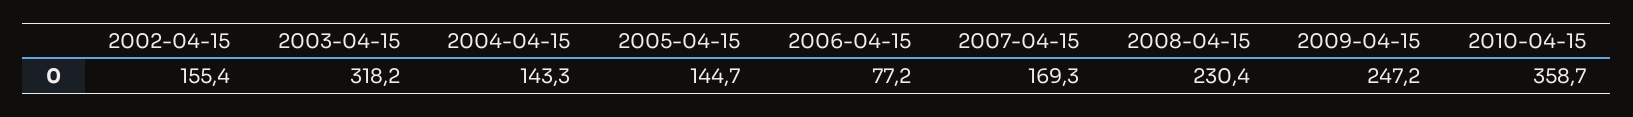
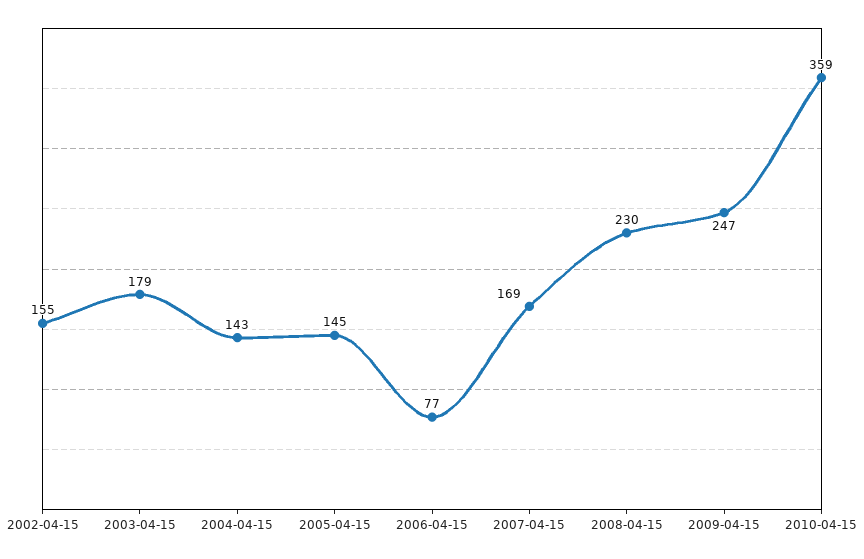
2003-04-15: 318.2 -> 179

